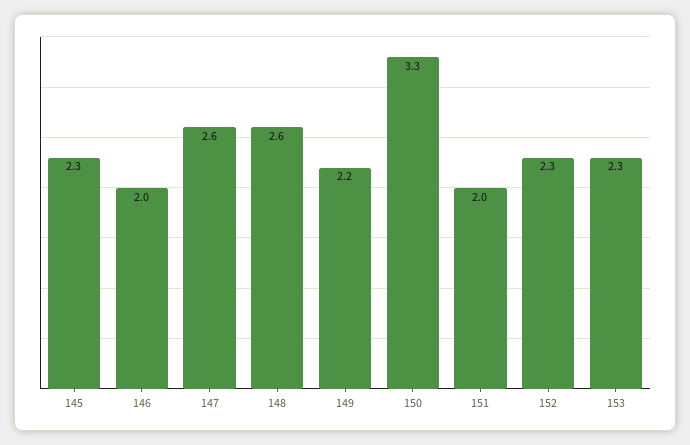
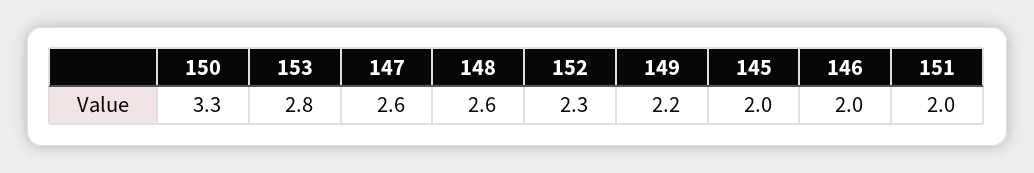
145: 2.3 -> 2
153: 2.3 -> 2.8

